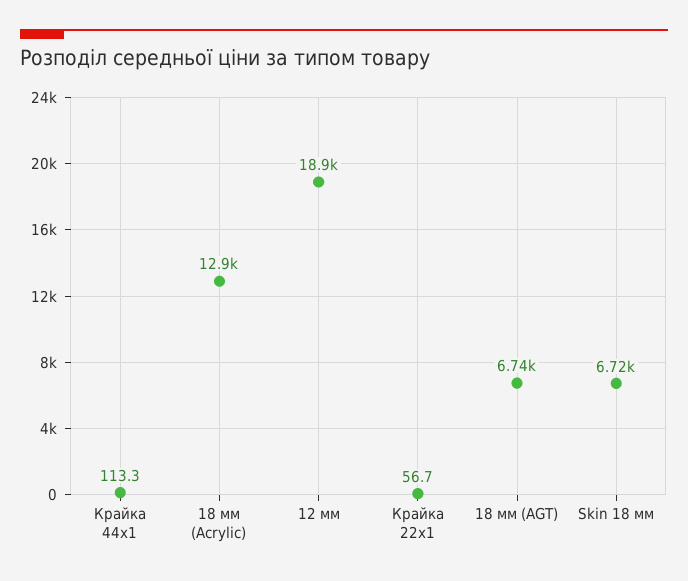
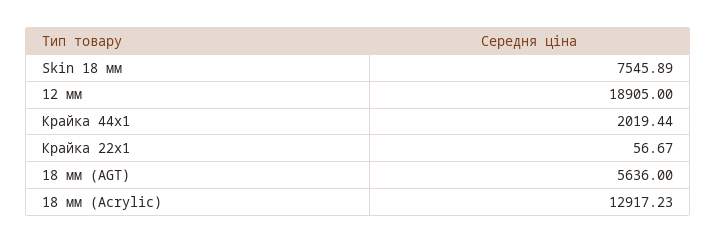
Крайка 44x1: 113.3 -> 2019.44
18 мм (AGT): 6740 -> 5636
Skin 18 мм: 6720 -> 7545.89

